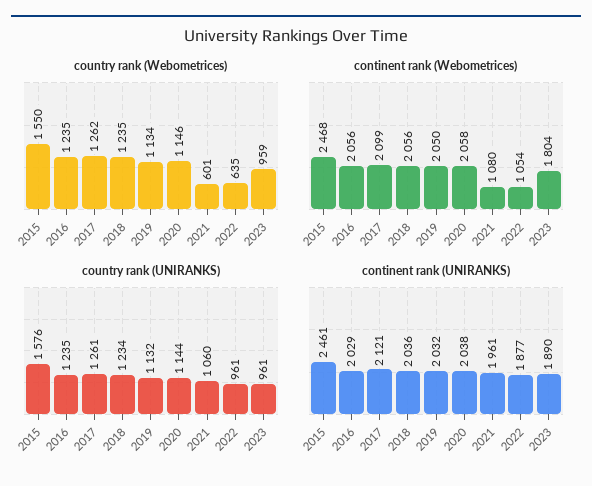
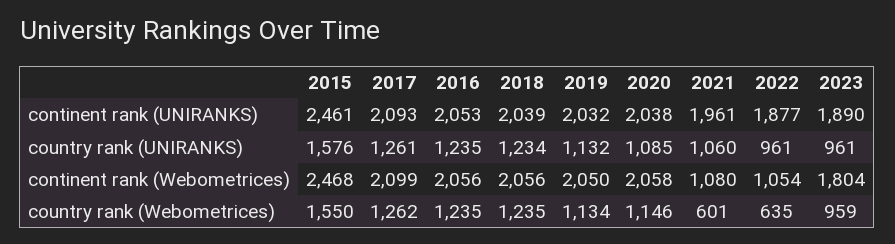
country rank (UNIRANKS), 2020: 1144 -> 1085
continent rank (UNIRANKS), 2016: 2029 -> 2053
continent rank (UNIRANKS), 2017: 2121 -> 2093
continent rank (UNIRANKS), 2018: 2036 -> 2039

